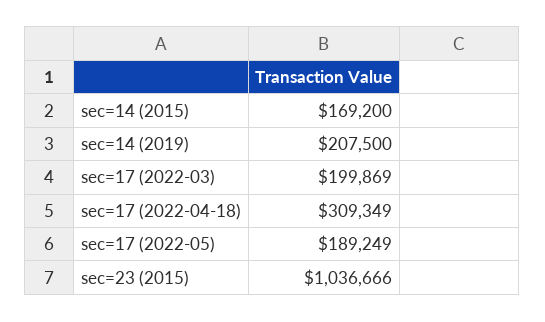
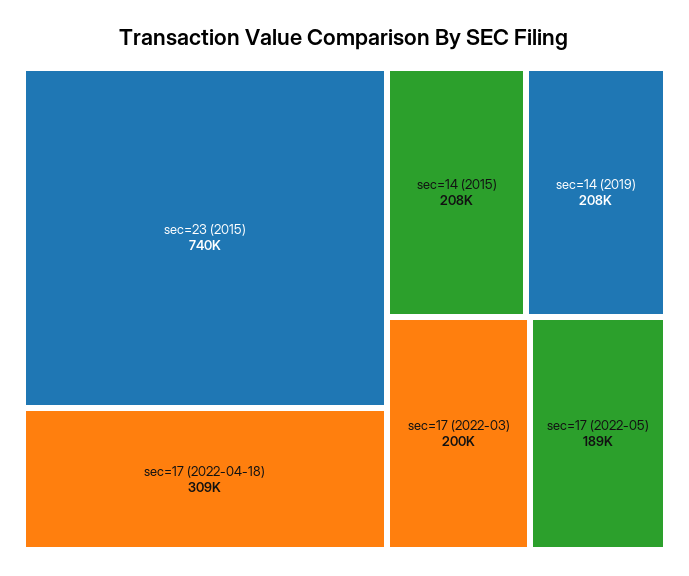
sec=14 (2015): 169200 -> 208000
sec=23 (2015): 1036666 -> 740000

